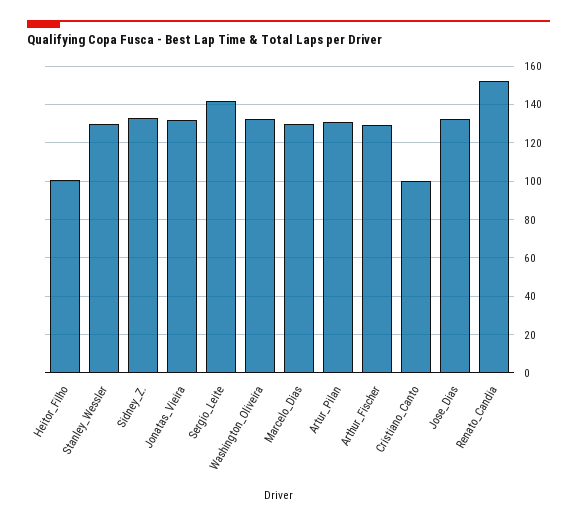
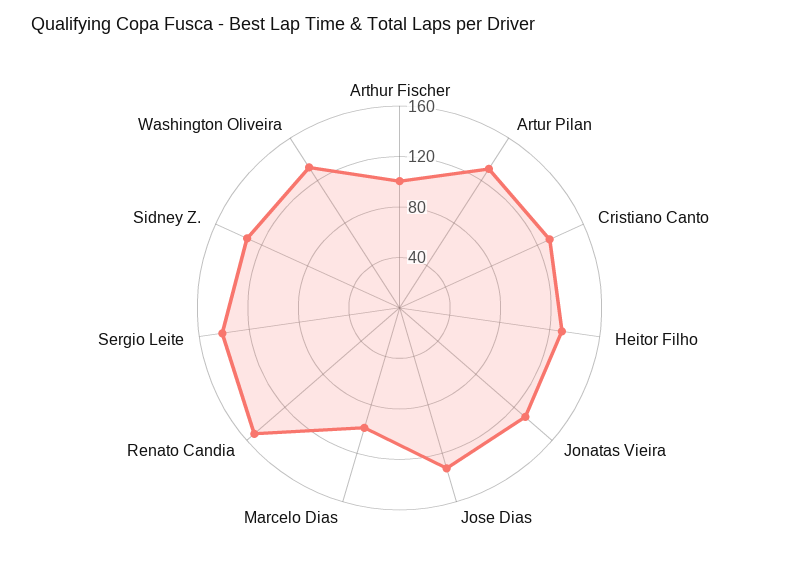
Heitor_Filho: 100 -> 130
Stanley_Wessler: 130 -> none
Marcelo_Dias: 130 -> 100
Arthur_Fischer: 130 -> 100
Cristiano_Canto: 100 -> 130

